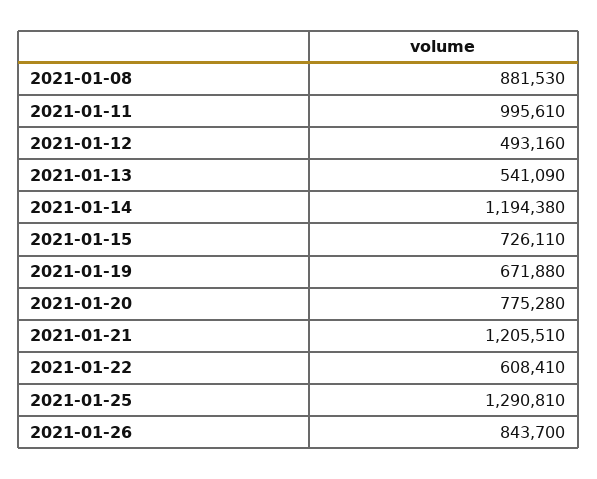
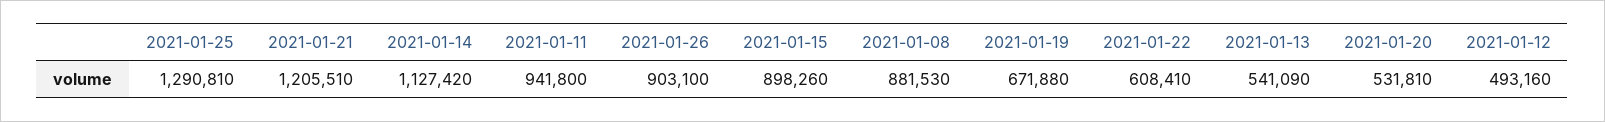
2021-01-11: 995610 -> 941800
2021-01-14: 1194380 -> 1127420
2021-01-15: 726110 -> 898260
2021-01-20: 775280 -> 531810
2021-01-26: 843700 -> 903100

